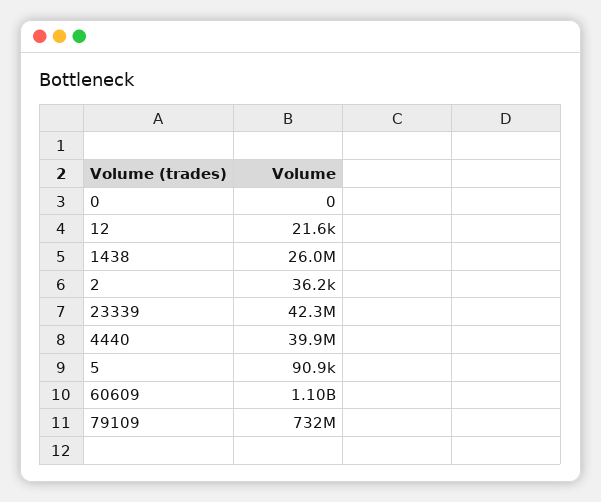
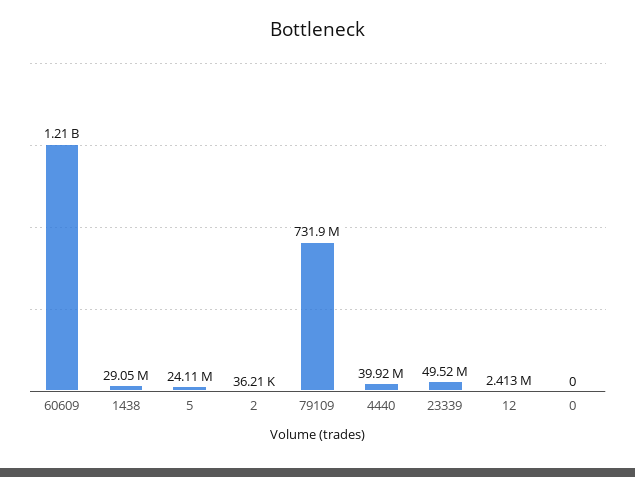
12: 21600 -> 2413000
1438: 26000000 -> 29050000
23339: 42300000 -> 49520000
5: 90900 -> 24110000
60609: 1100000000 -> 1210000000

